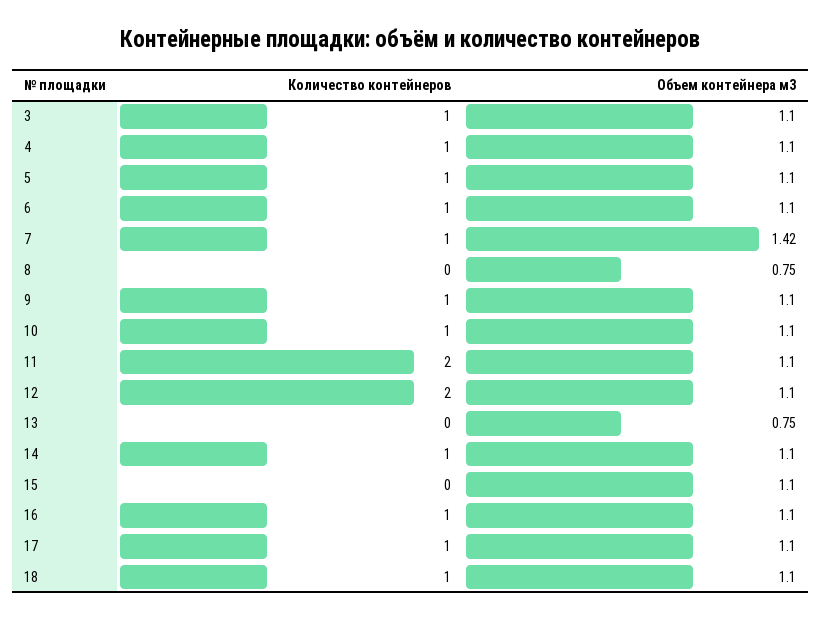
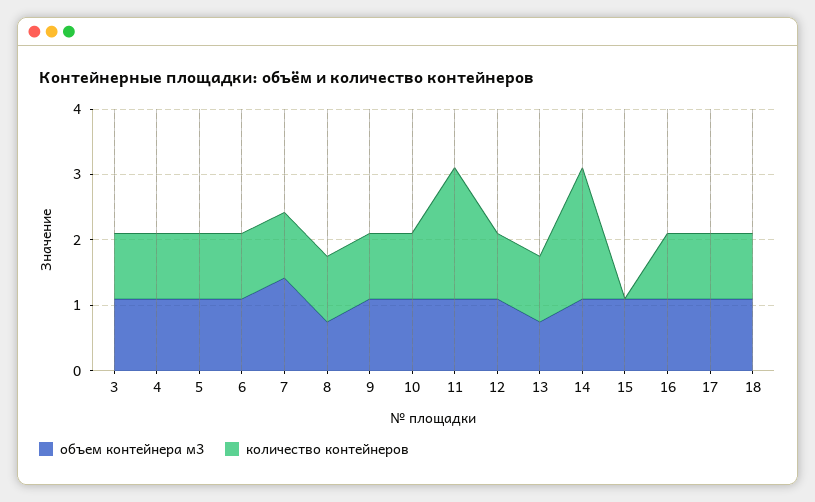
Количество контейнеров, 8: 0 -> 1
Количество контейнеров, 12: 2 -> 1
Количество контейнеров, 13: 0 -> 1
Количество контейнеров, 14: 1 -> 2

